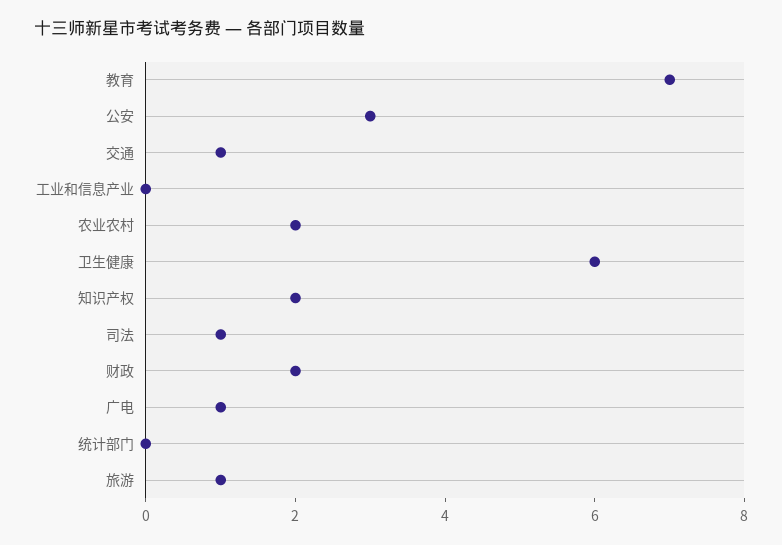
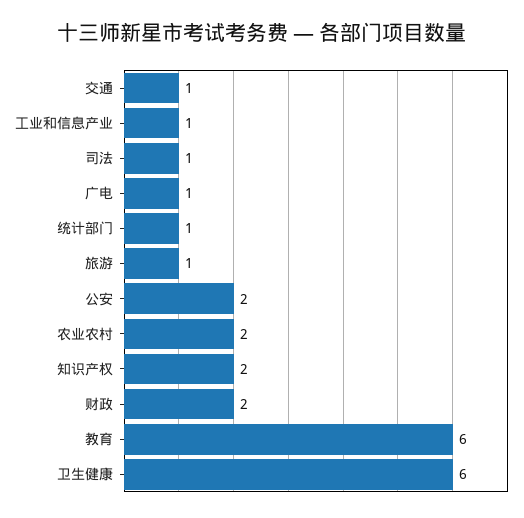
教育: 7 -> 6
公安: 3 -> 2
工业和信息产业: 0 -> 1
统计部门: 0 -> 1

